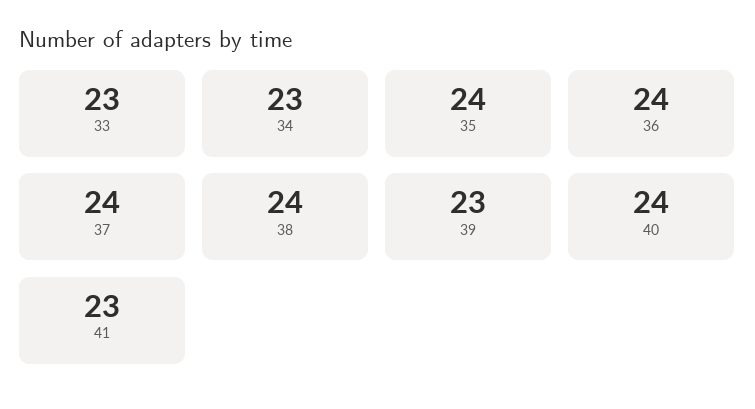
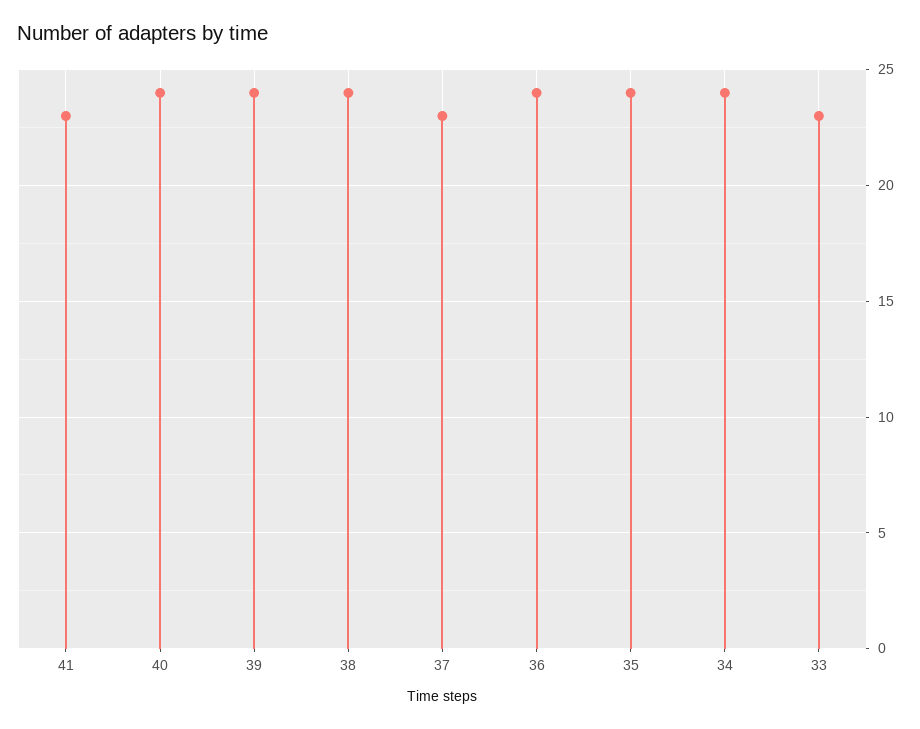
34: 23 -> 24
37: 24 -> 23
39: 23 -> 24

